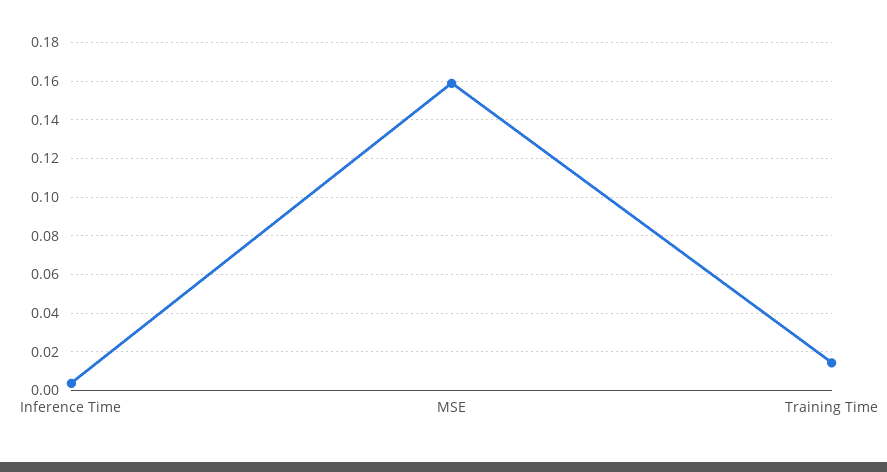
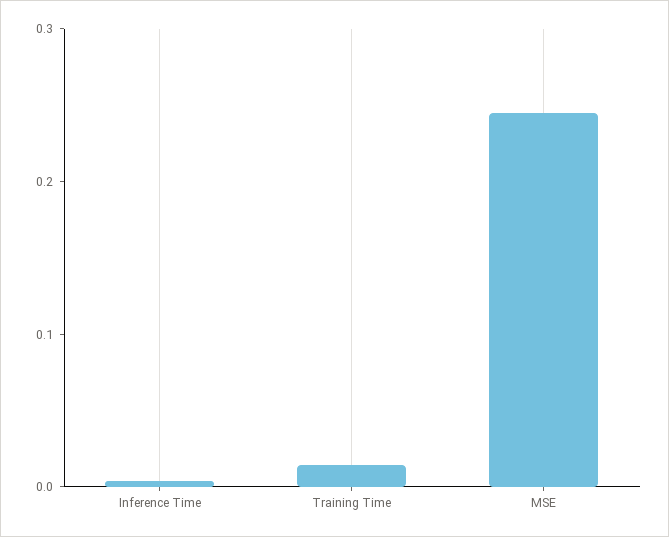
MSE: 0.16 -> 0.24

